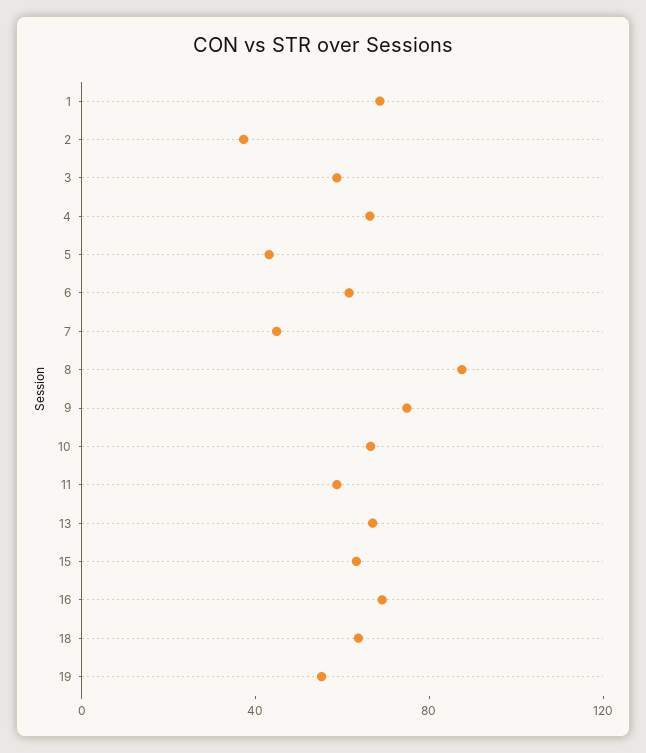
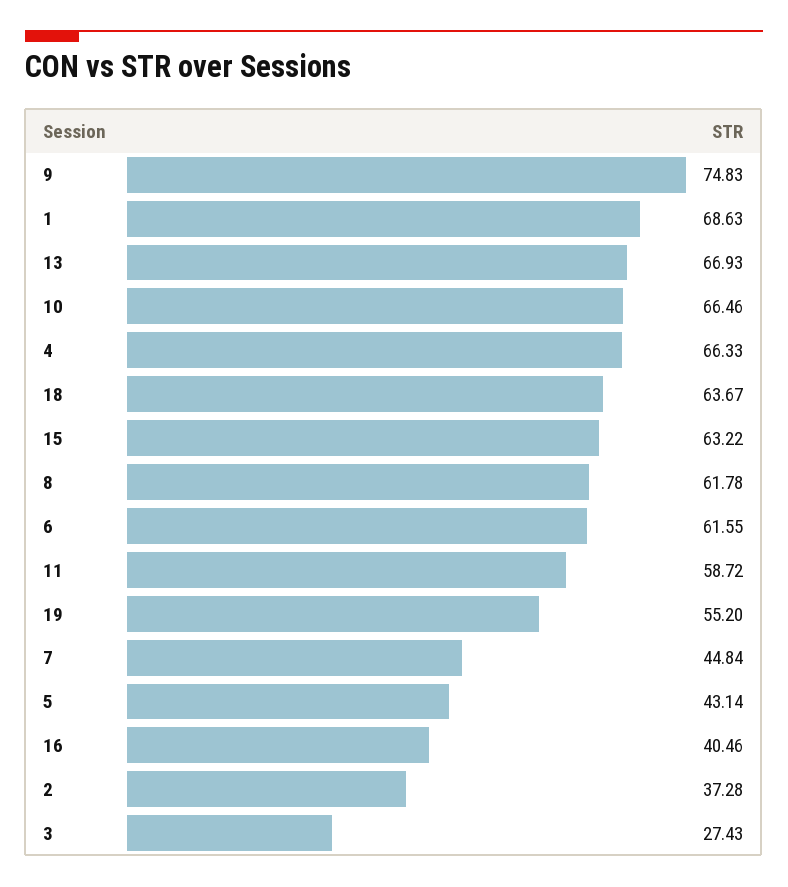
3: 60 -> 27.43
8: 90 -> 61.78
16: 70 -> 40.46

